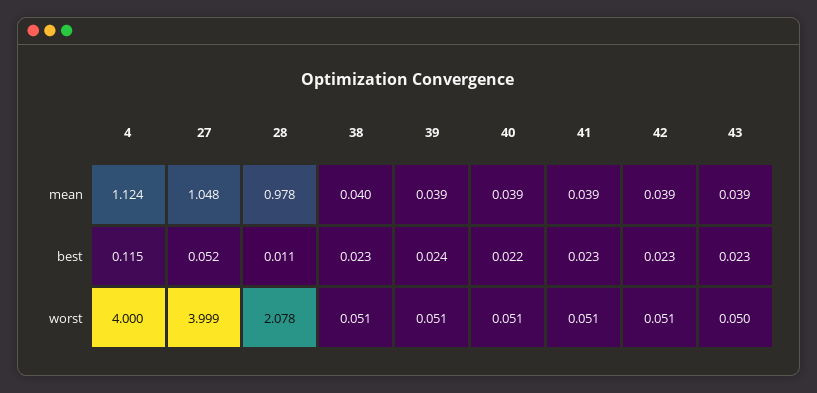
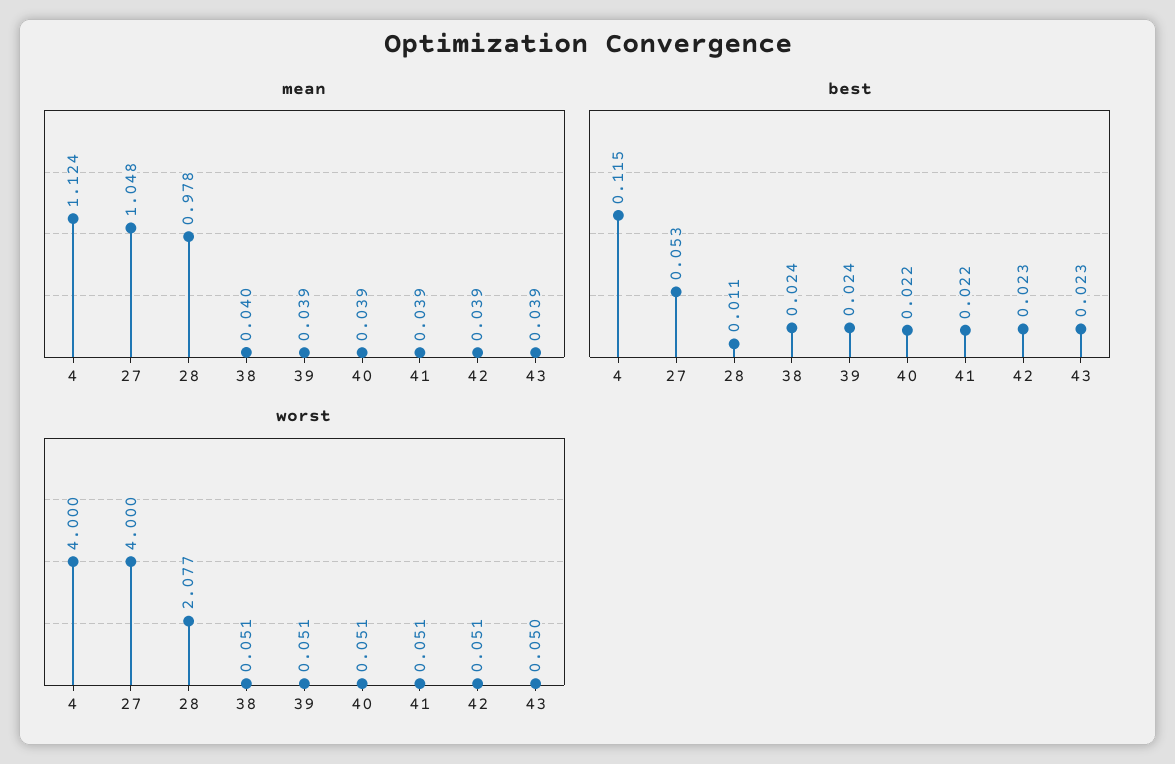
best, 27: 0.052 -> 0.053
best, 38: 0.023 -> 0.024
best, 41: 0.023 -> 0.022
worst, 27: 3.999 -> 4
worst, 28: 2.078 -> 2.077

